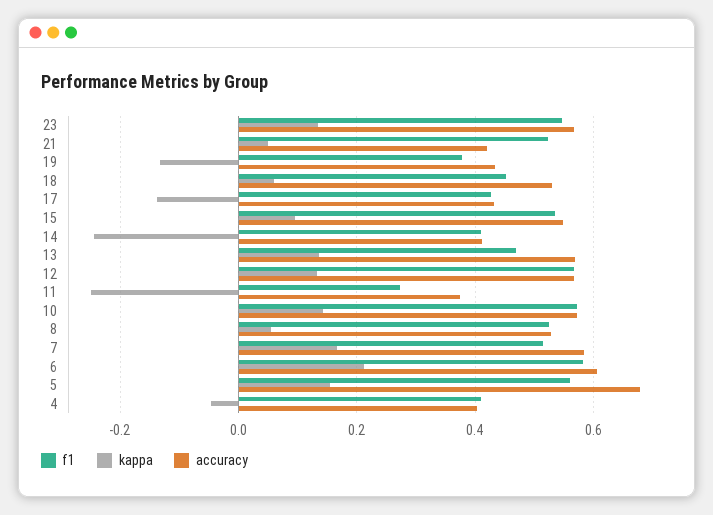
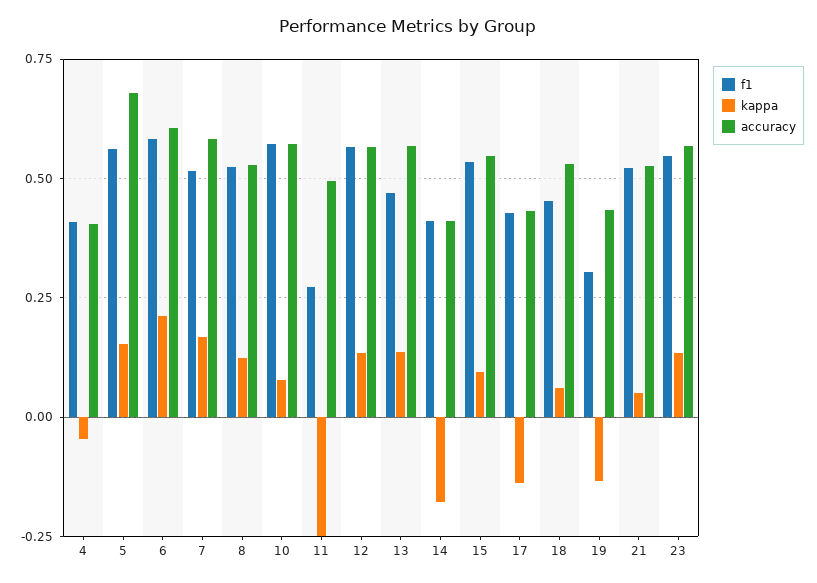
accuracy, 21: 0.42 -> 0.525
f1, 19: 0.38 -> 0.3
kappa, 14: -0.24 -> -0.175
accuracy, 11: 0.38 -> 0.5
kappa, 10: 0.14 -> 0.075
kappa, 8: 0.06 -> 0.125

